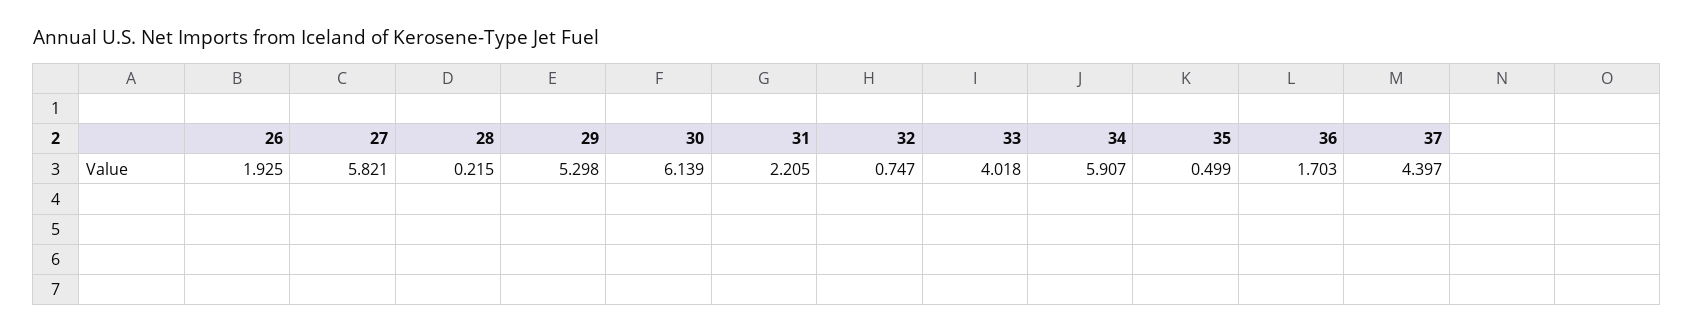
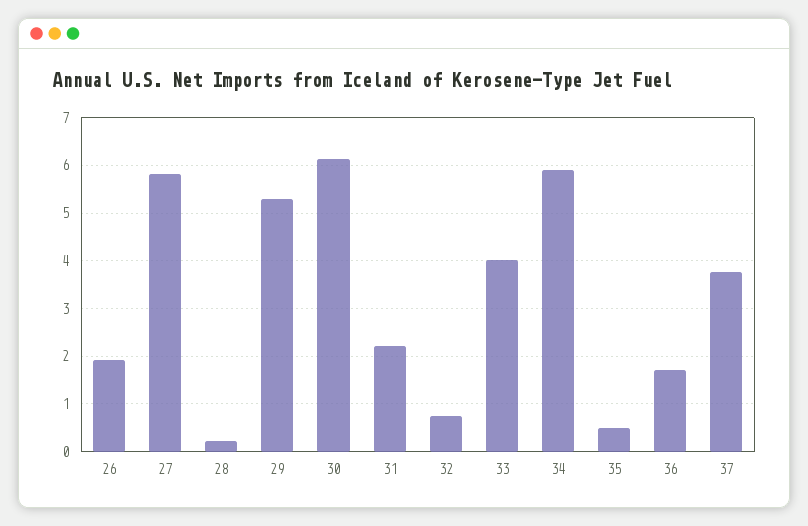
37: 4.397 -> 3.8

